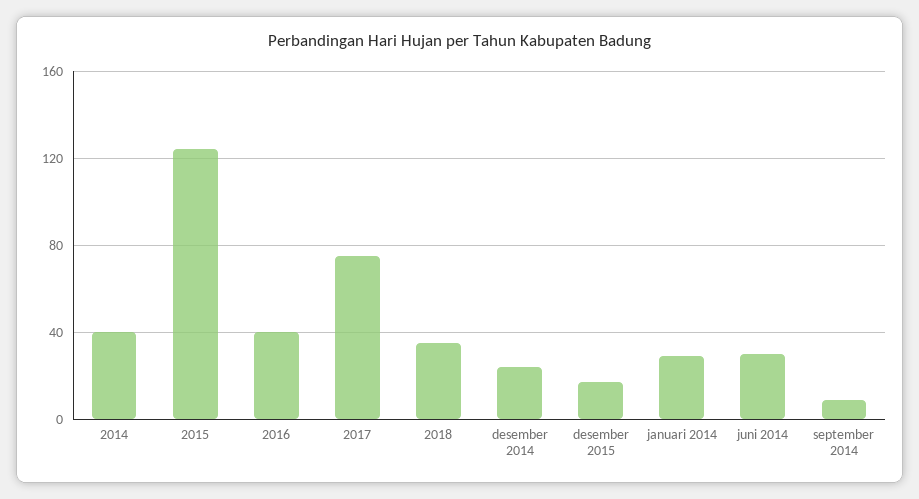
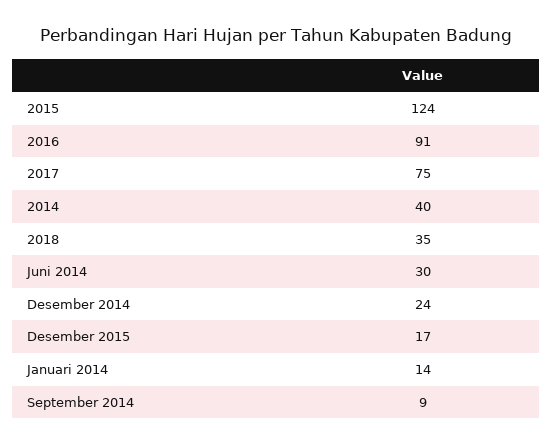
2016: 40 -> 91
januari 2014: 30 -> 14

